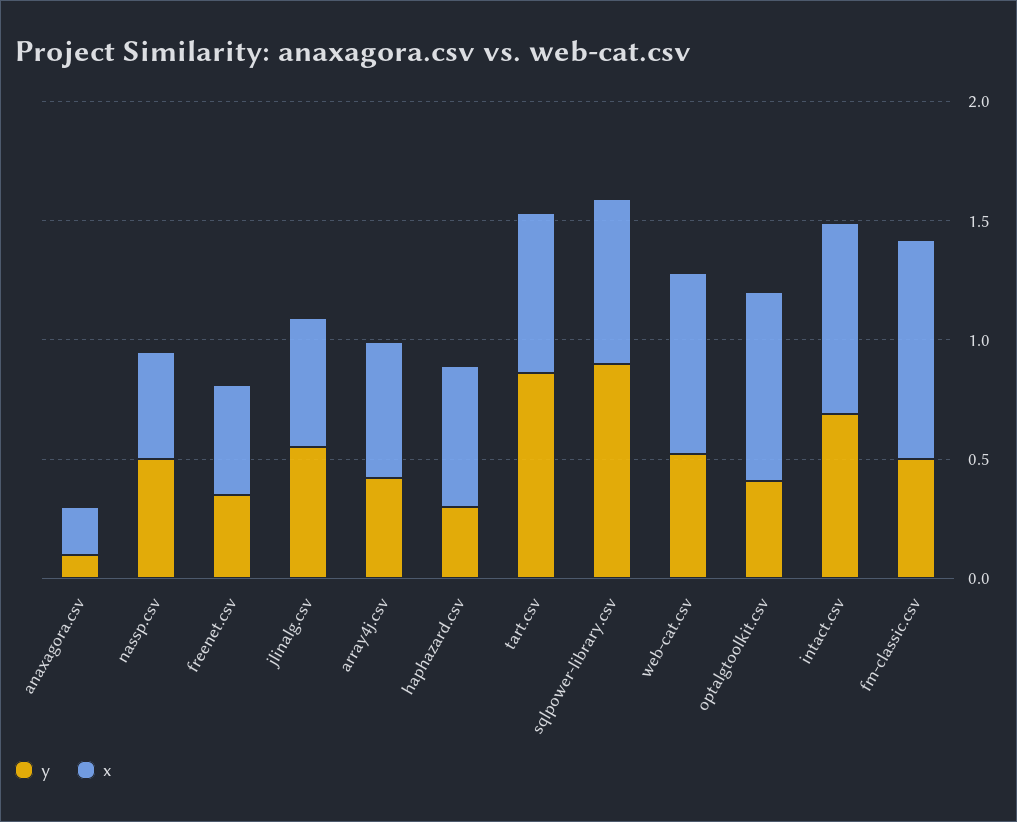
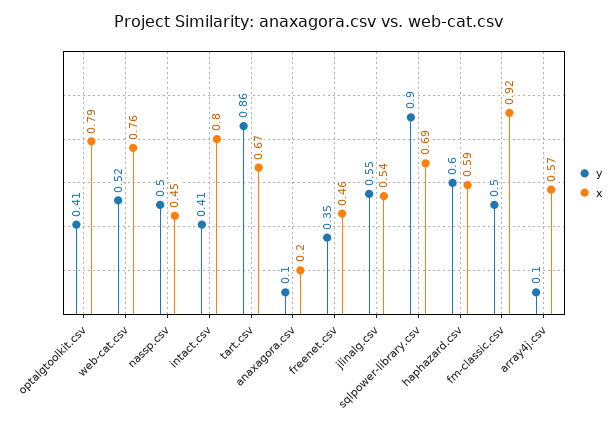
y, array4j.csv: 0.4 -> 0.1
y, haphazard.csv: 0.3 -> 0.6
y, intact.csv: 0.7 -> 0.41

